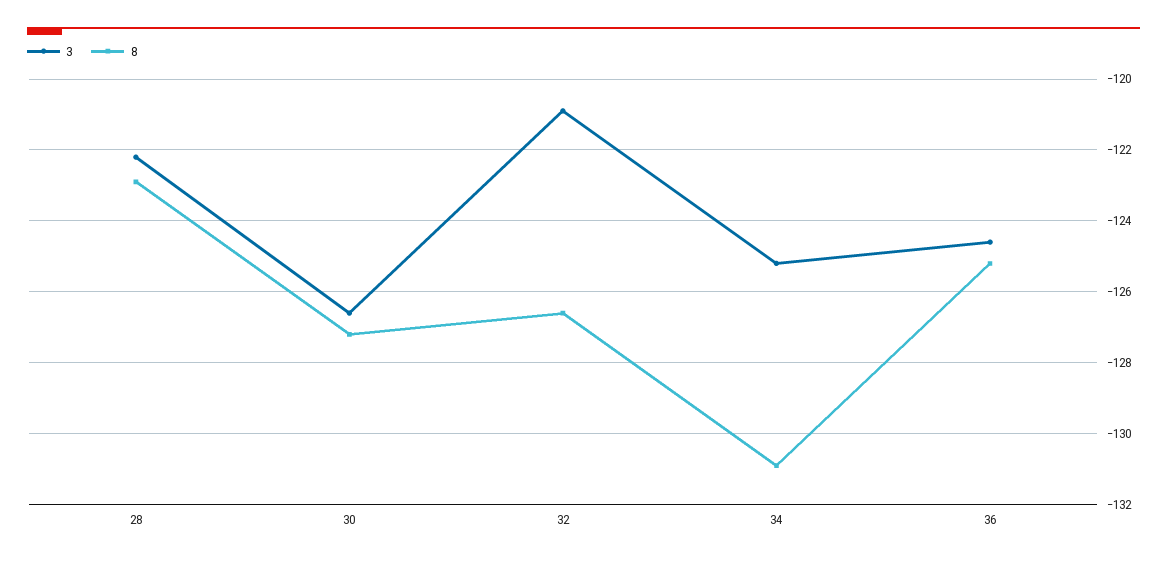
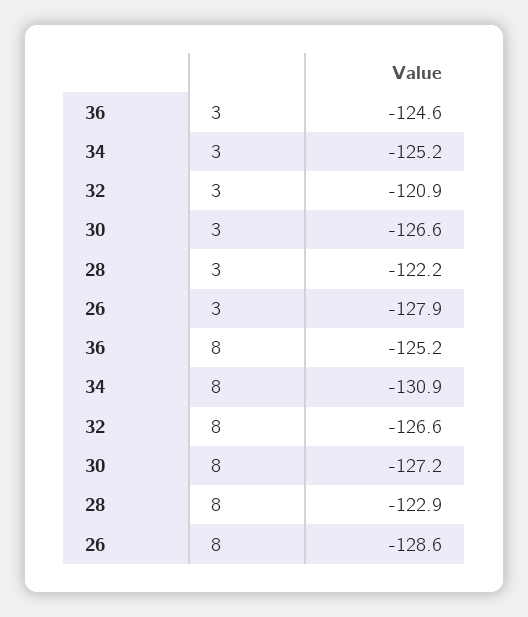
3, 26: none -> -127.9
8, 26: none -> -128.6

